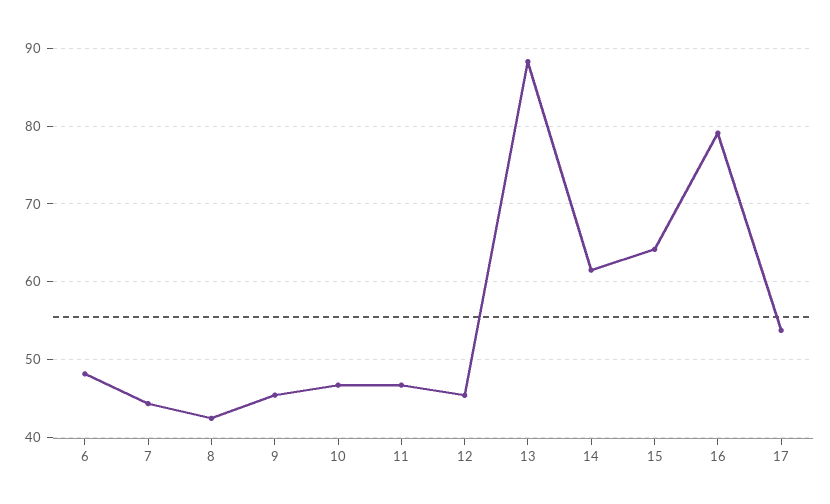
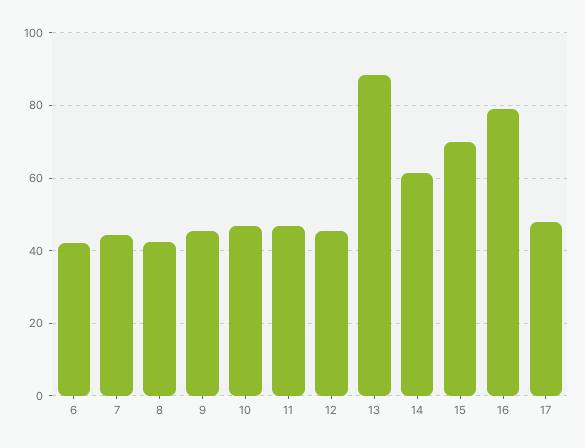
6: 48 -> 42
15: 64 -> 70
17: 54 -> 48

